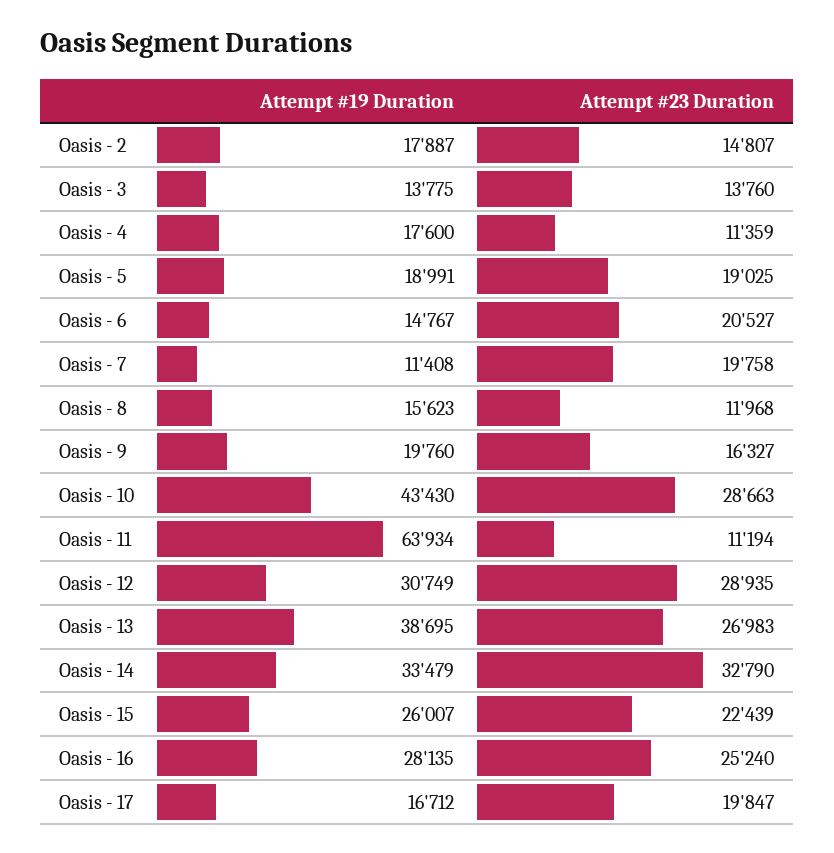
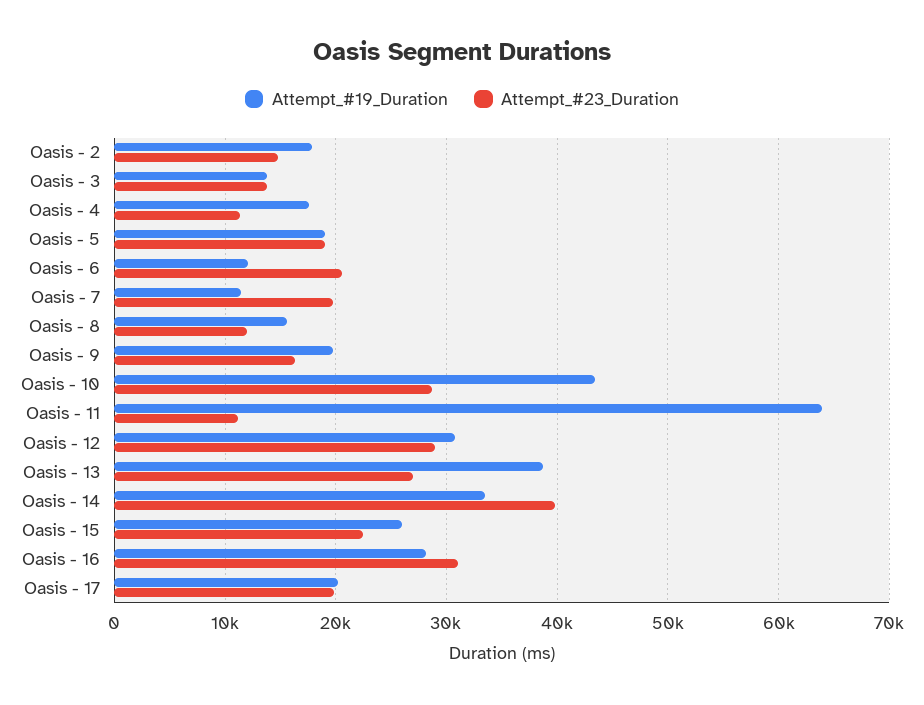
Attempt #19 Duration, Oasis - 6: 14767 -> 12000
Attempt #23 Duration, Oasis - 14: 32790 -> 40000
Attempt #23 Duration, Oasis - 16: 25240 -> 31000
Attempt #19 Duration, Oasis - 17: 16712 -> 20000

